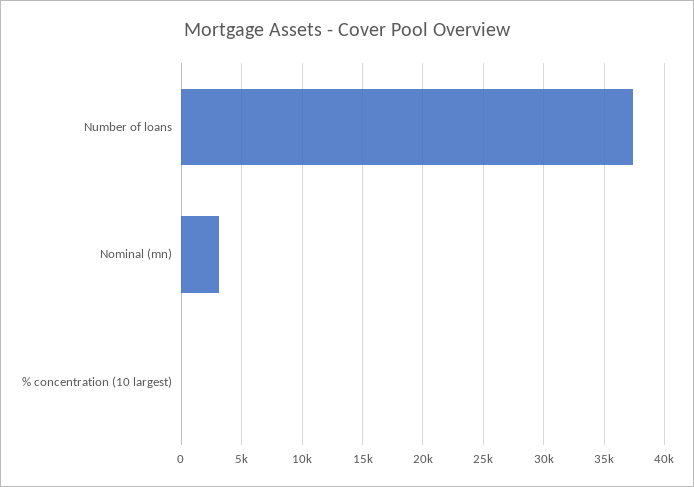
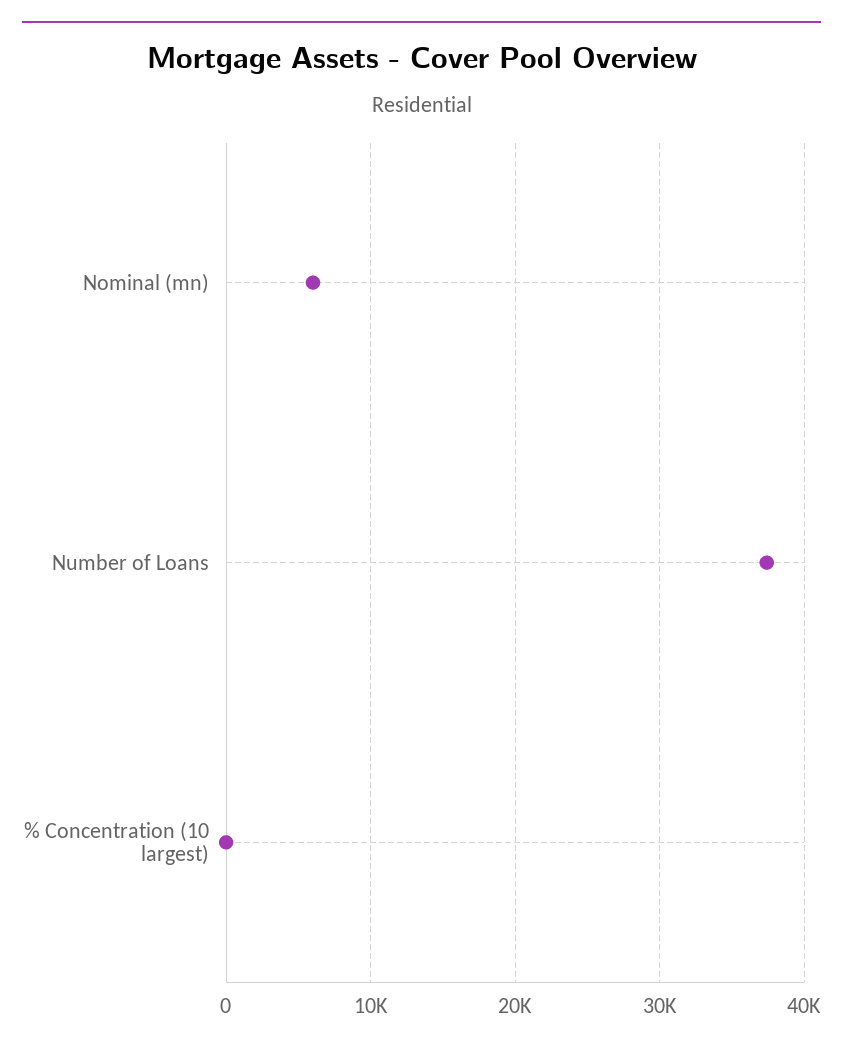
Nominal (mn): 3000 -> 6000

